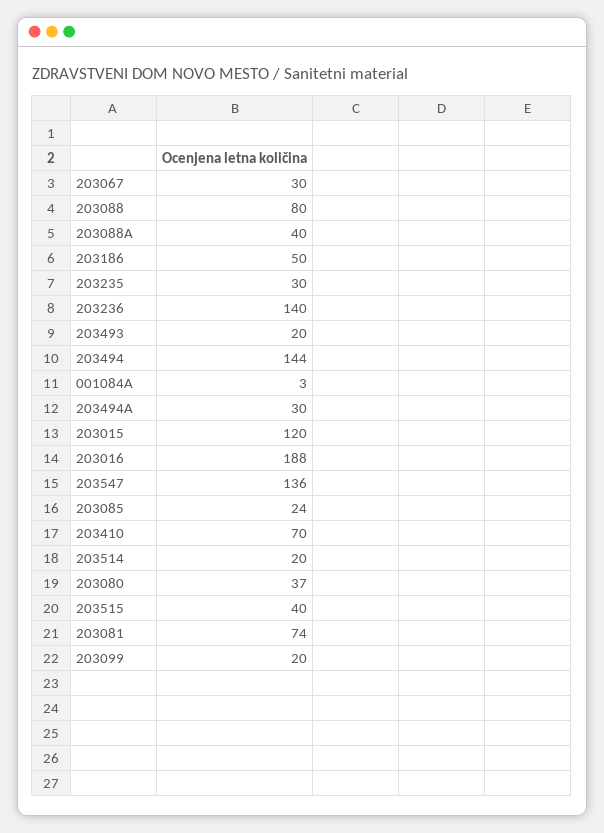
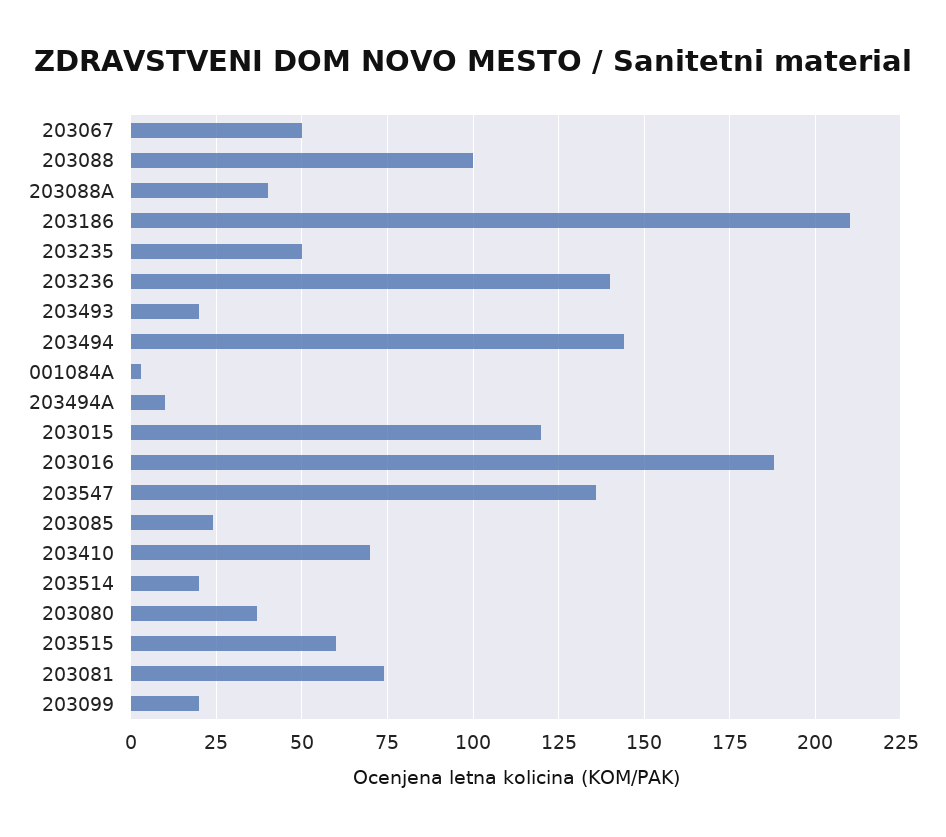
203067: 30 -> 50
203088: 80 -> 100
203186: 50 -> 210
203235: 30 -> 50
203494A: 30 -> 10
203515: 40 -> 60

